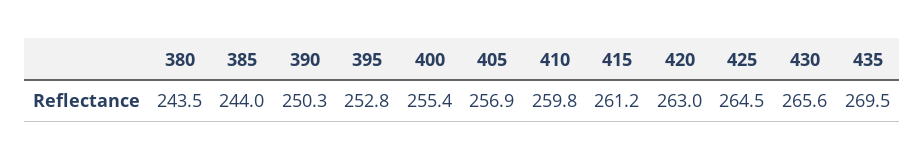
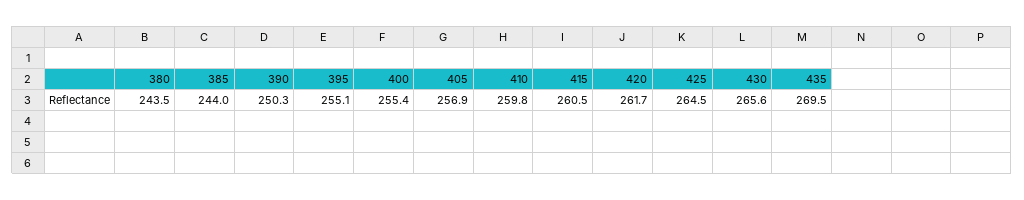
395: 252.8 -> 255.1
415: 261.2 -> 260.5
420: 263 -> 261.7

